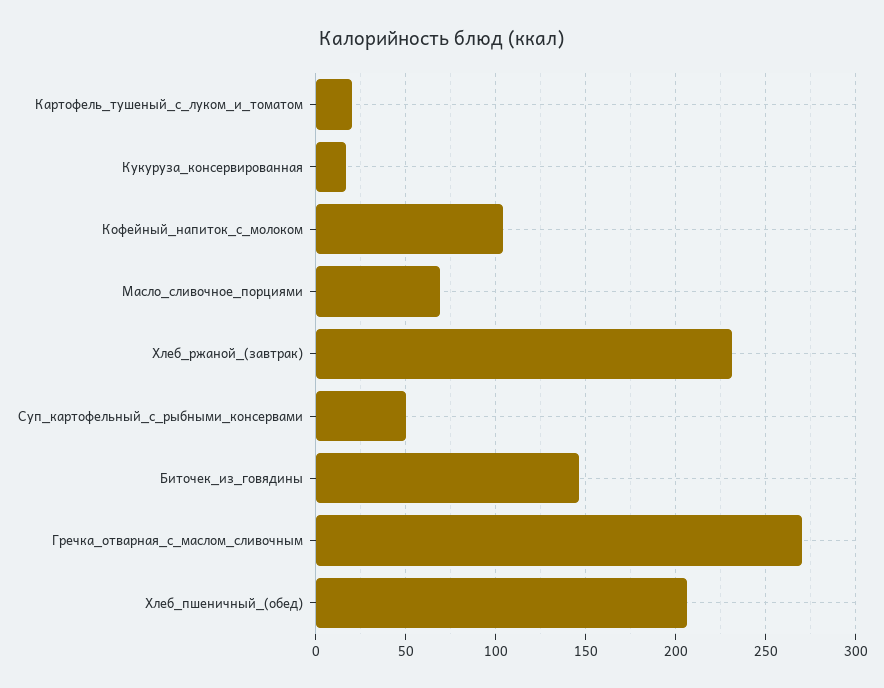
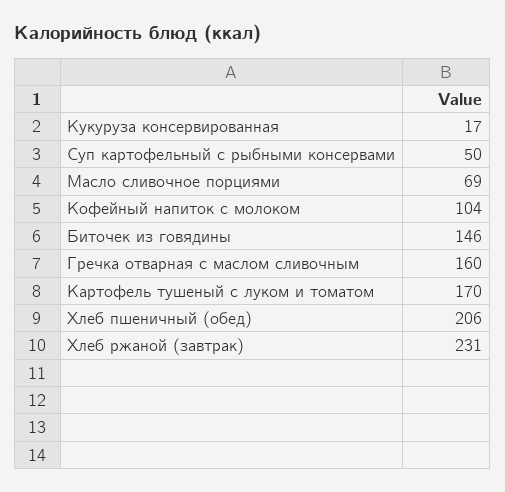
Картофель_тушеный_с_луком_и_томатом: 20 -> 170
Гречка_отварная_с_маслом_сливочным: 270 -> 160

